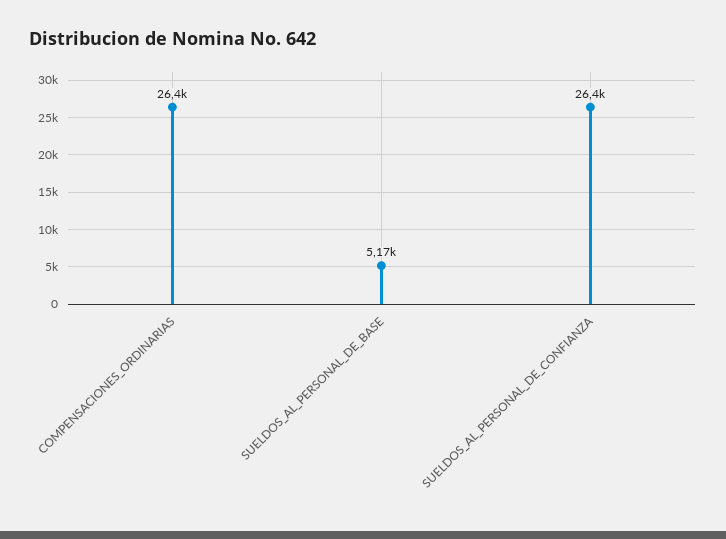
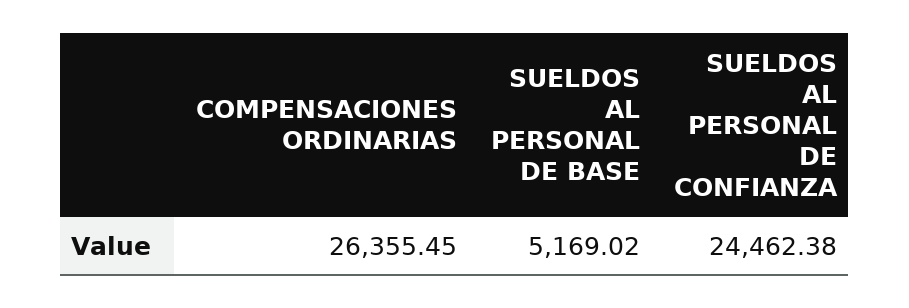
SUELDOS_AL_PERSONAL_DE_CONFIANZA: 26400 -> 24462.38

